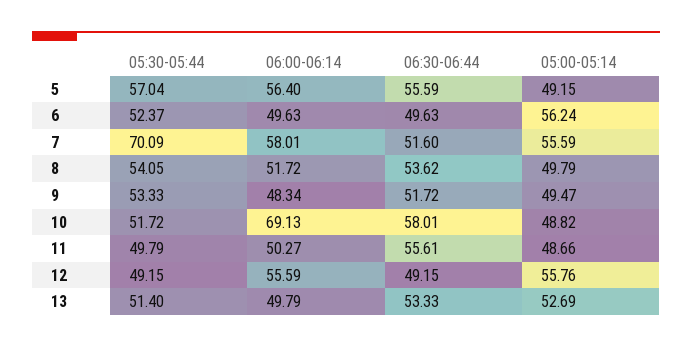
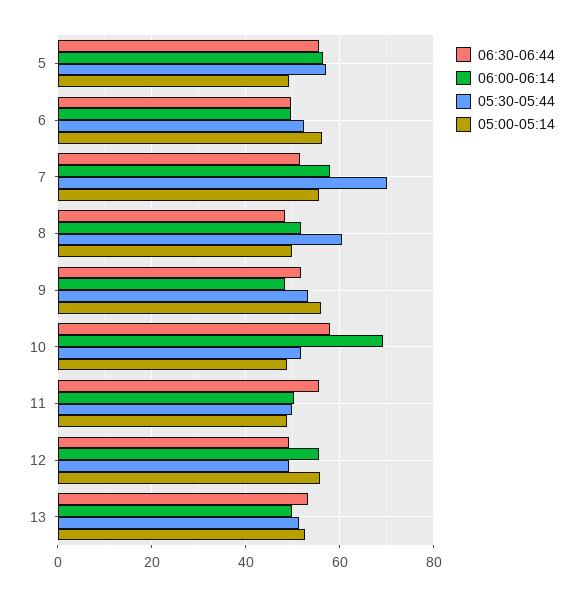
05:30-05:44, 8: 54.05 -> 60
06:30-06:44, 8: 53.62 -> 48
05:00-05:14, 9: 49.47 -> 56

